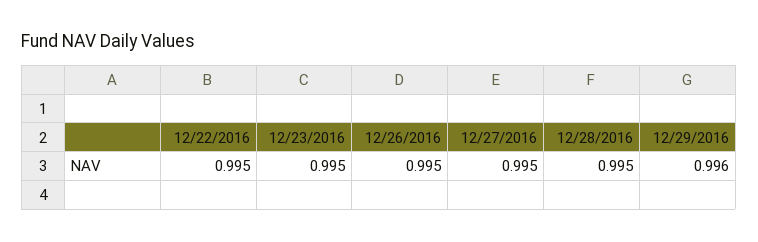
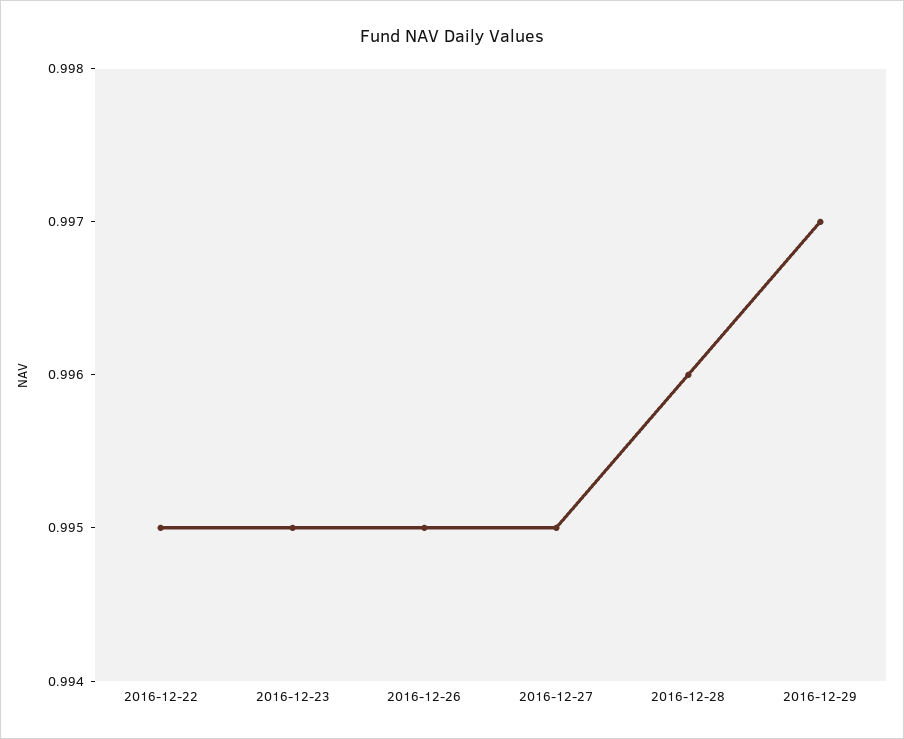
12/28/2016: 0.995 -> 0.996
12/29/2016: 0.996 -> 0.997

